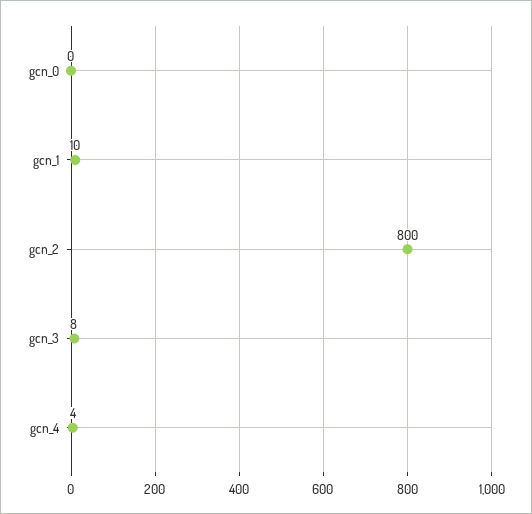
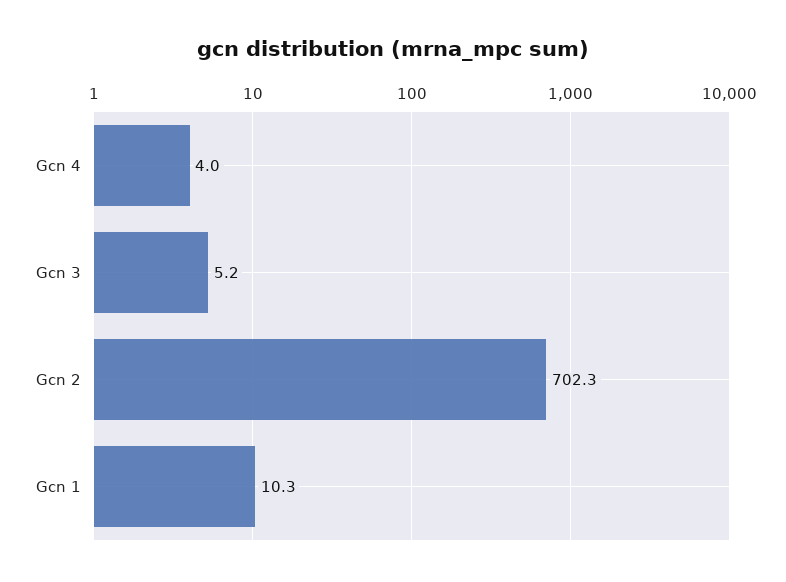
gcn_0: 0 -> none
gcn_2: 800 -> 702.3
gcn_3: 8 -> 5.2

